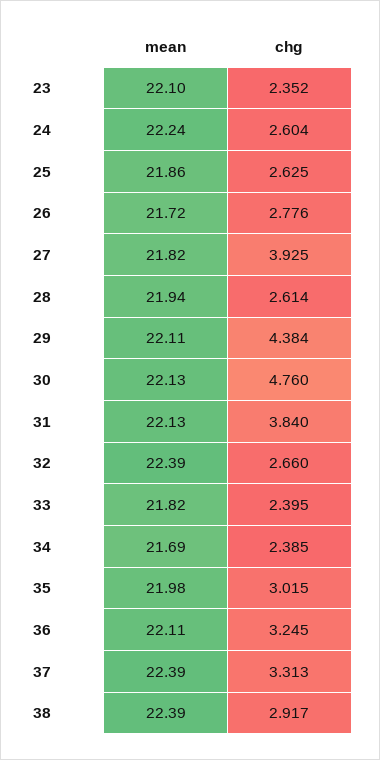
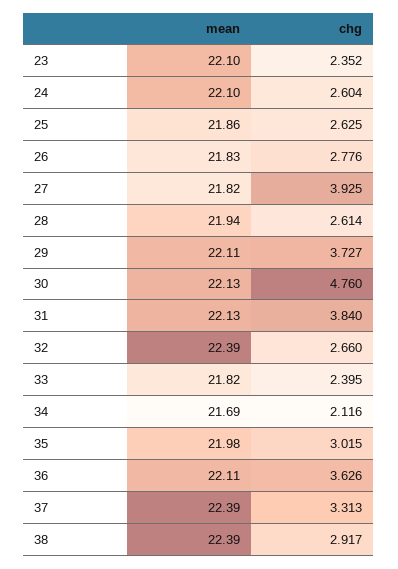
mean, 24: 22.24 -> 22.1
mean, 26: 21.72 -> 21.83
chg, 29: 4.384 -> 3.727
chg, 34: 2.385 -> 2.116
chg, 36: 3.245 -> 3.626

